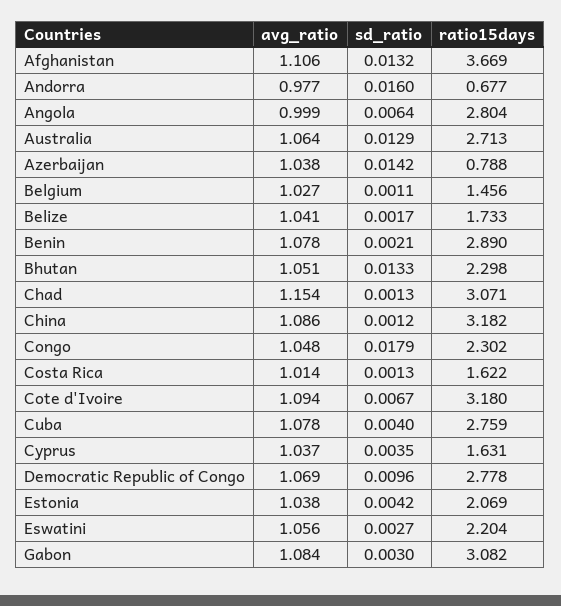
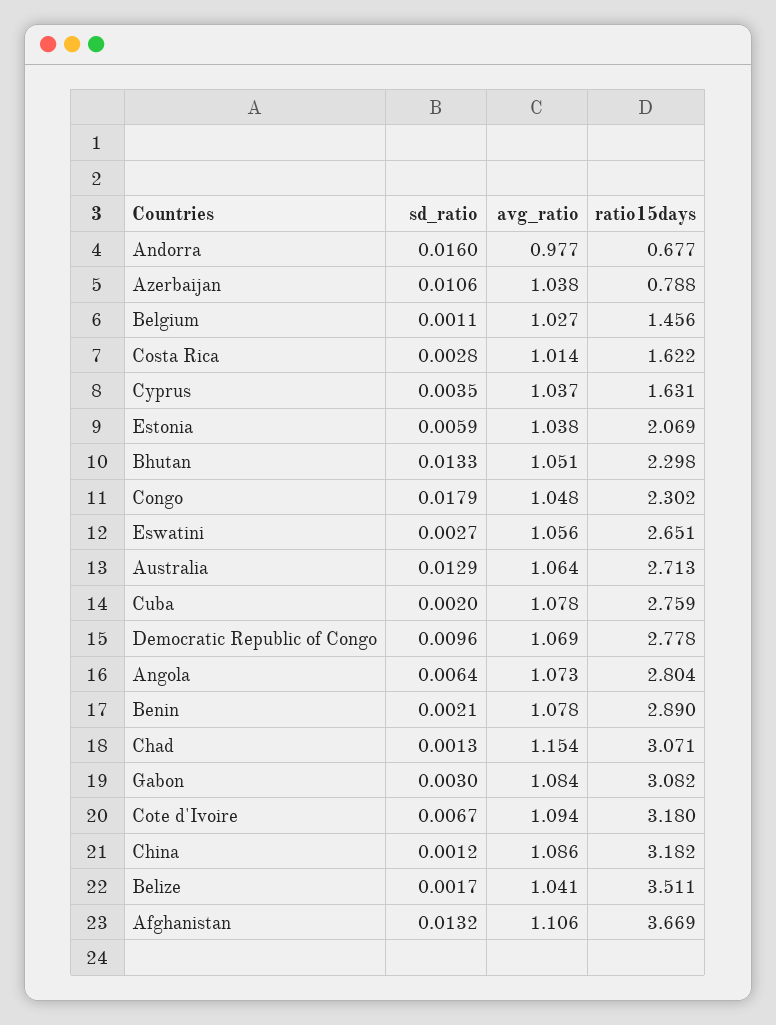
avg_ratio, Angola: 0.999 -> 1.073
sd_ratio, Azerbaijan: 0.0142 -> 0.0106
ratio15days, Belize: 1.733 -> 3.511
sd_ratio, Costa Rica: 0.0013 -> 0.0028
sd_ratio, Cuba: 0.004 -> 0.002
sd_ratio, Estonia: 0.0042 -> 0.0059
ratio15days, Eswatini: 2.204 -> 2.651

